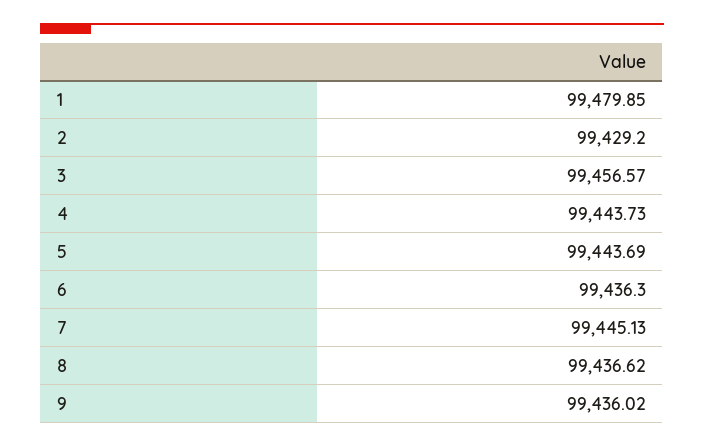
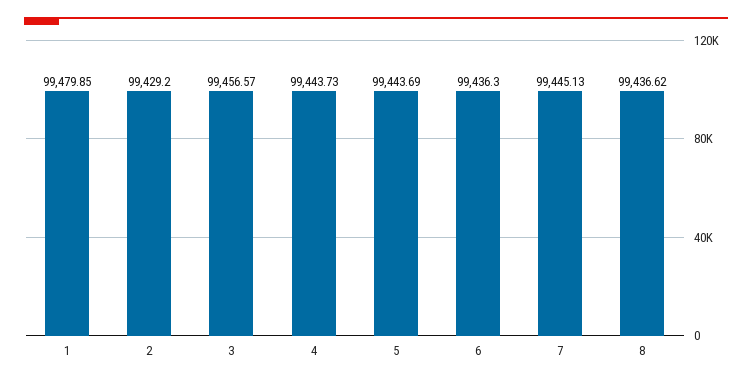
9: 99436.02 -> none

